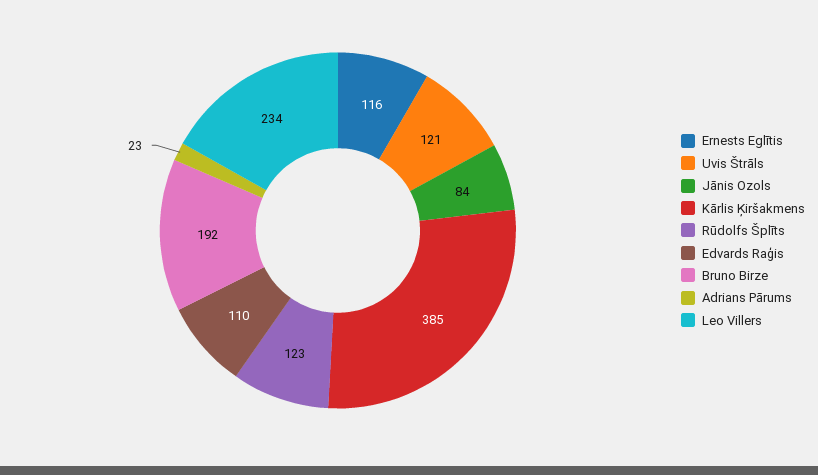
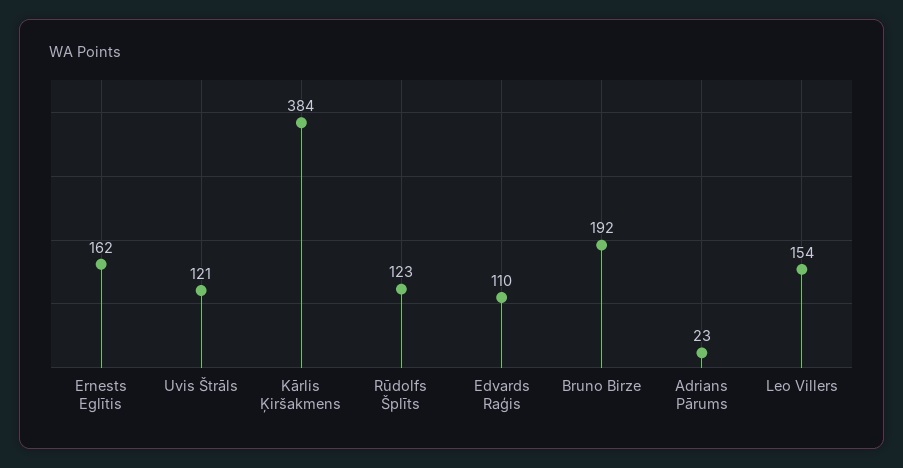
Ernests Eglītis: 116 -> 162
Jānis Ozols: 84 -> none
Kārlis Ķiršakmens: 385 -> 384
Leo Villers: 234 -> 154

